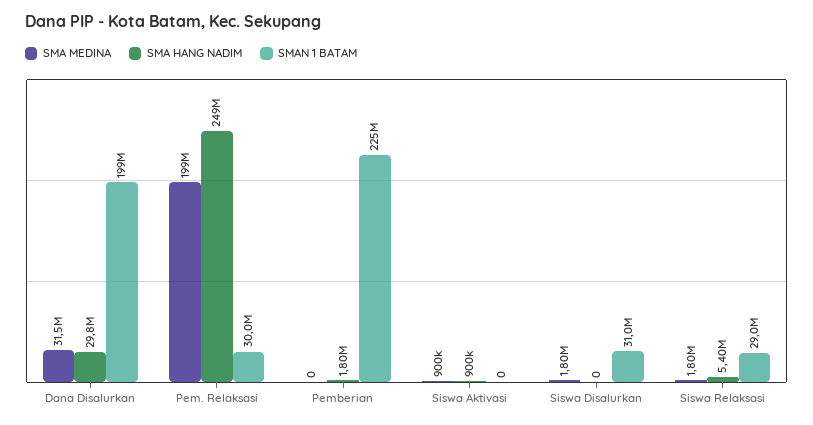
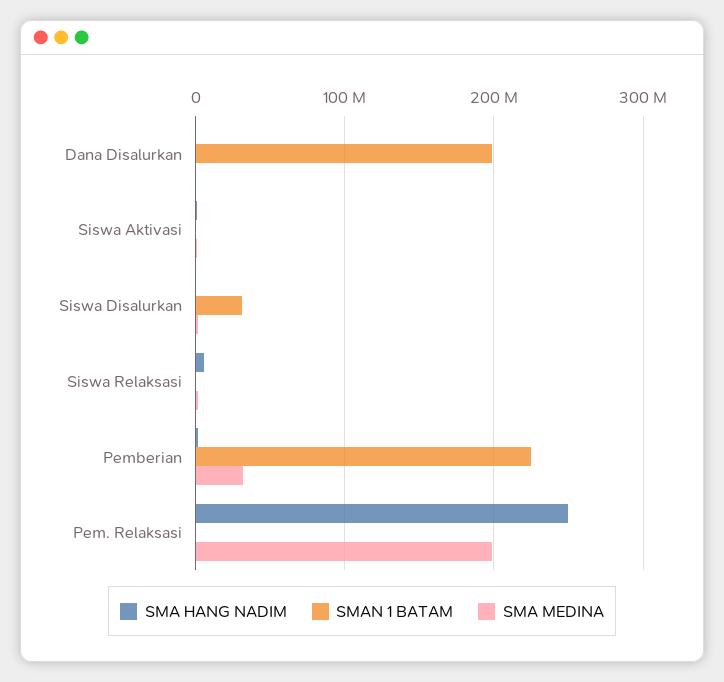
SMA MEDINA, Dana Disalurkan: 31500000 -> 0
SMA HANG NADIM, Dana Disalurkan: 29800000 -> 0
SMAN 1 BATAM, Pem. Relaksasi: 30000000 -> 0
SMA MEDINA, Pemberian: 0 -> 30000000
SMAN 1 BATAM, Siswa Relaksasi: 29000000 -> 0

